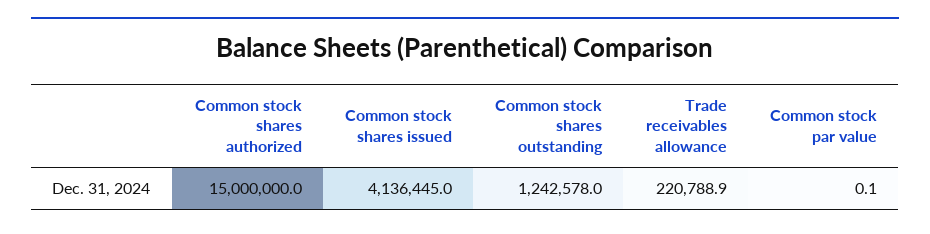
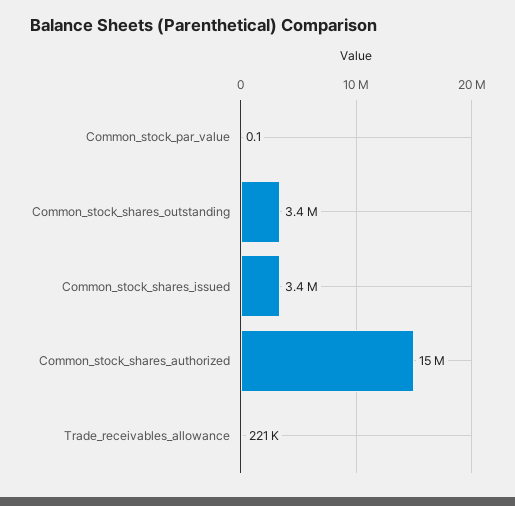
Common stock shares issued: 4136445 -> 3400000
Common stock shares outstanding: 1242578 -> 3400000

